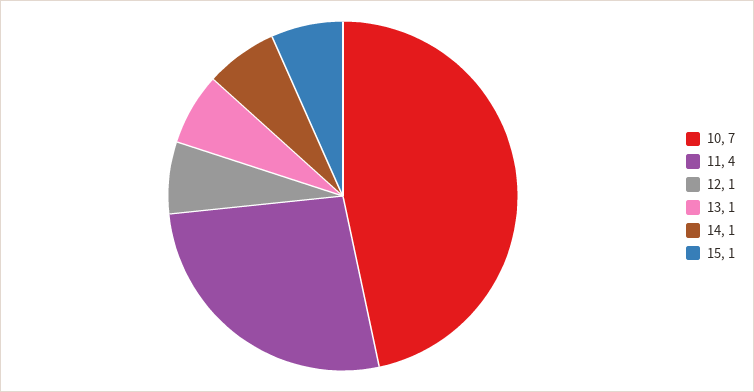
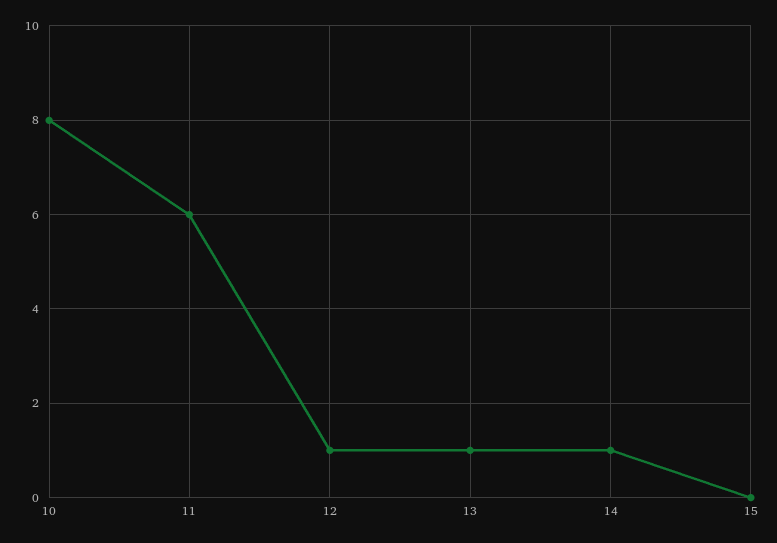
10: 7 -> 8
11: 4 -> 6
15: 1 -> 0

